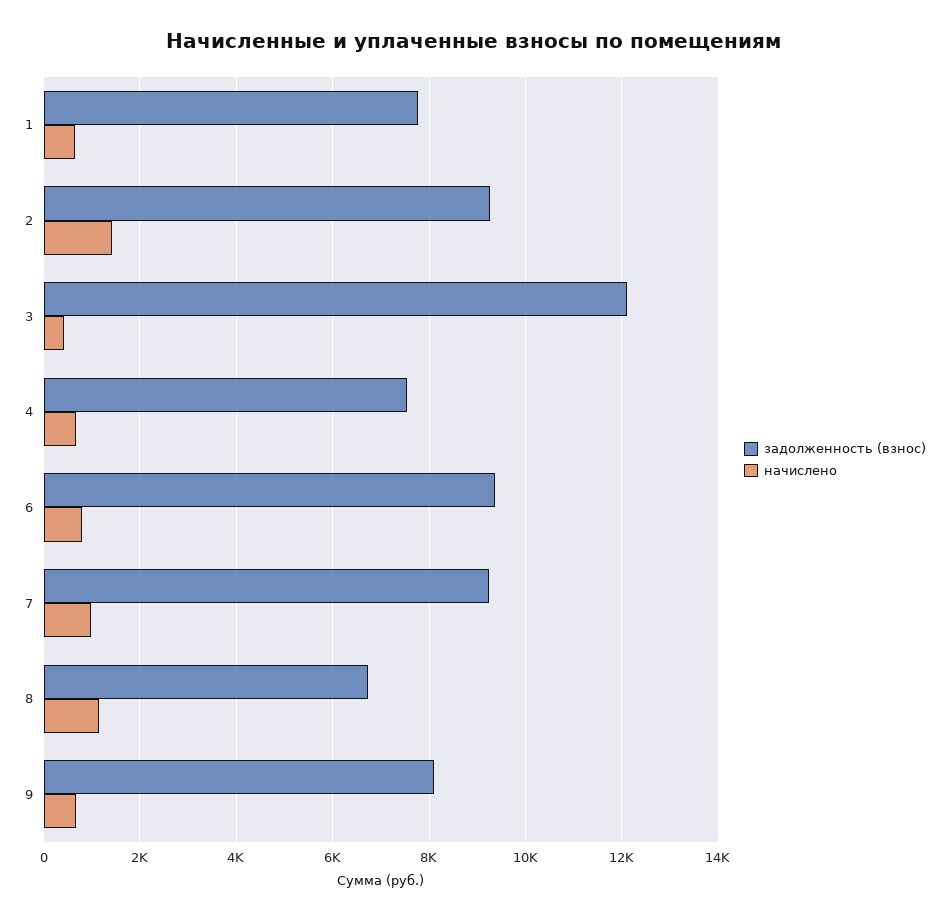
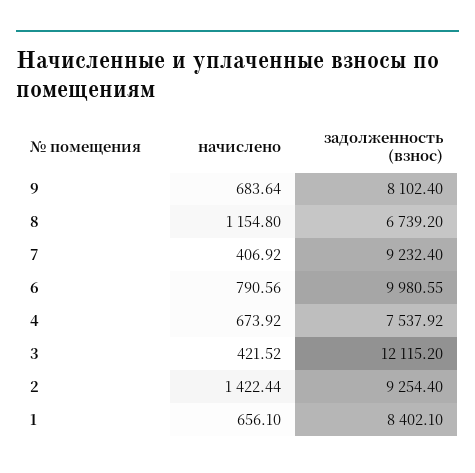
задолженность (взнос), 1: 7800 -> 8402.1
задолженность (взнос), 6: 9400 -> 9980.55
начислено, 7: 1000 -> 406.92

